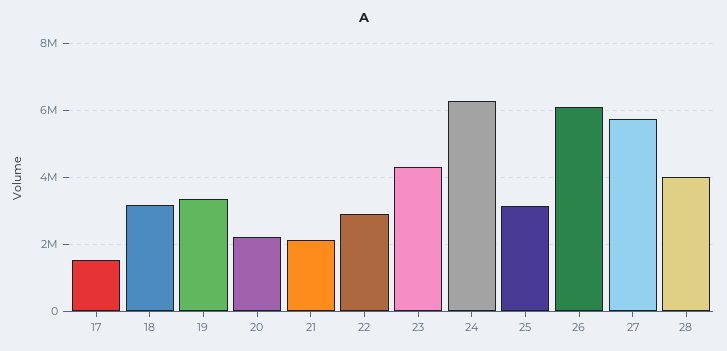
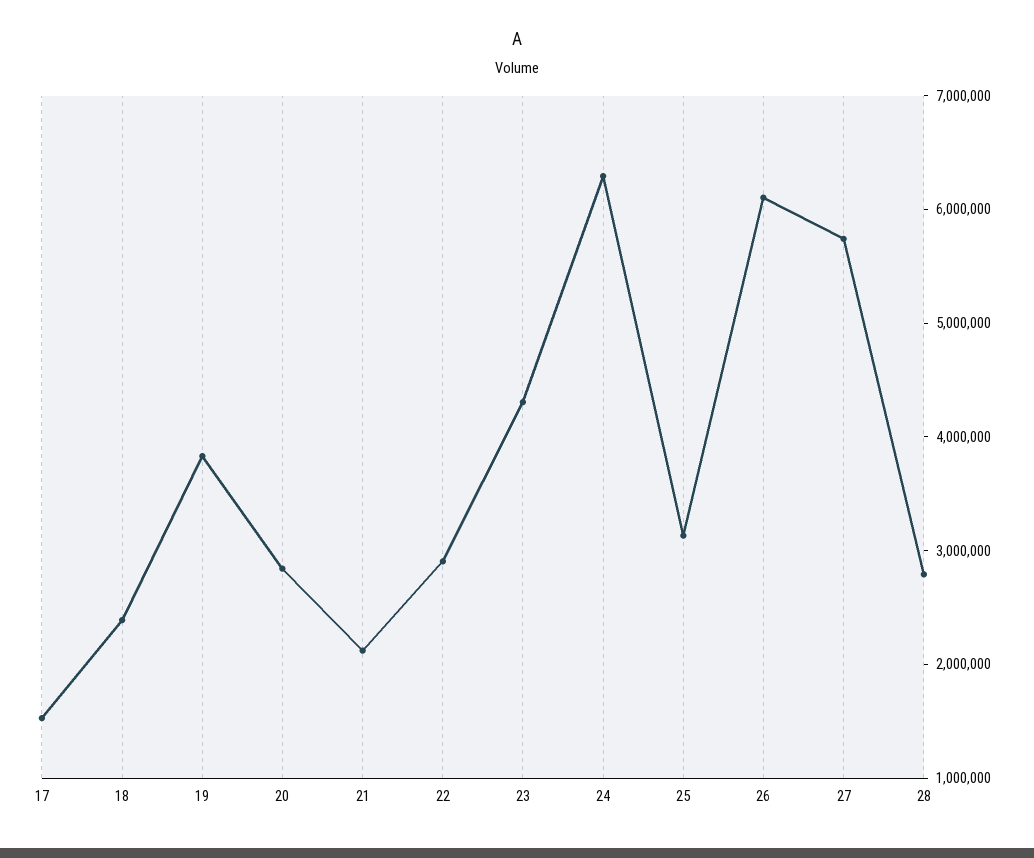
18: 3200000 -> 2400000
19: 3400000 -> 3800000
20: 2200000 -> 2800000
28: 4000000 -> 2800000

